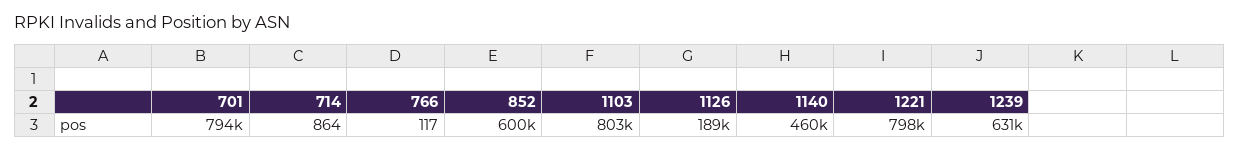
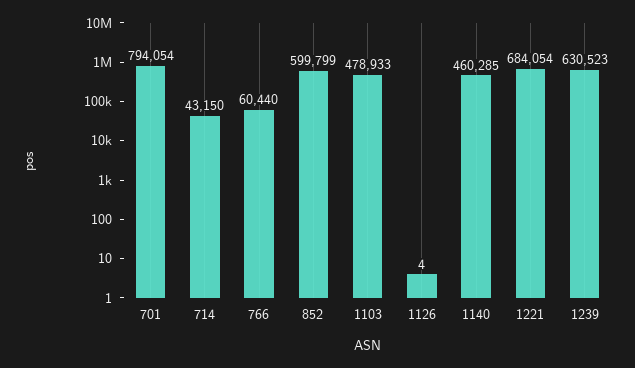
714: 864 -> 43150
766: 117 -> 60440
1103: 803000 -> 478933
1126: 189000 -> 4
1221: 798000 -> 684054

